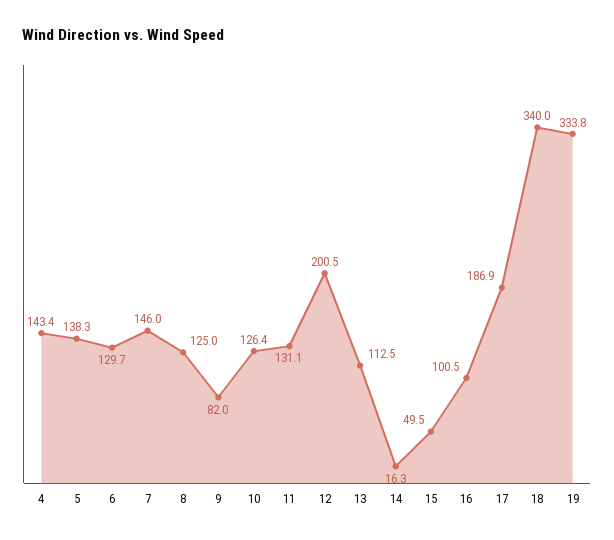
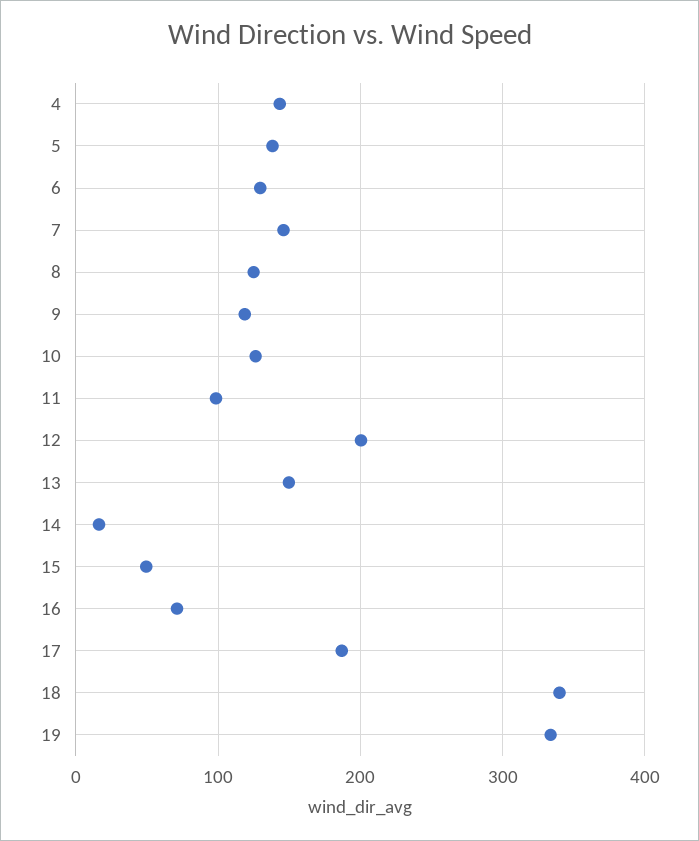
9: 82 -> 120
11: 131.1 -> 100
13: 112.5 -> 150
16: 100.5 -> 70

